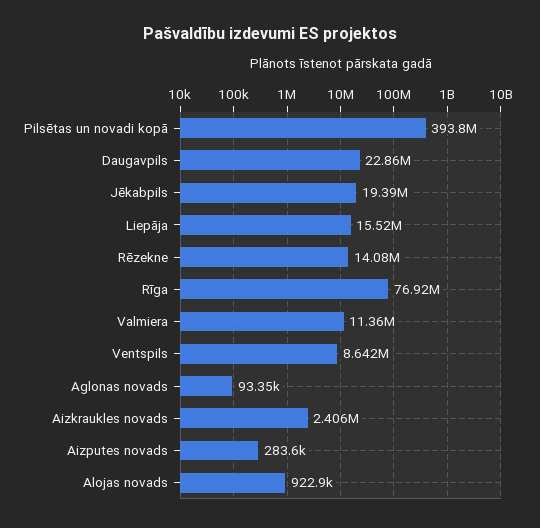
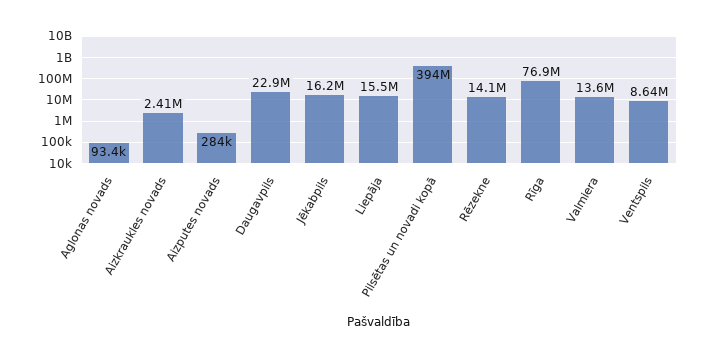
Jēkabpils: 19390000 -> 16200000
Valmiera: 11360000 -> 13600000
Alojas novads: 922900 -> none

